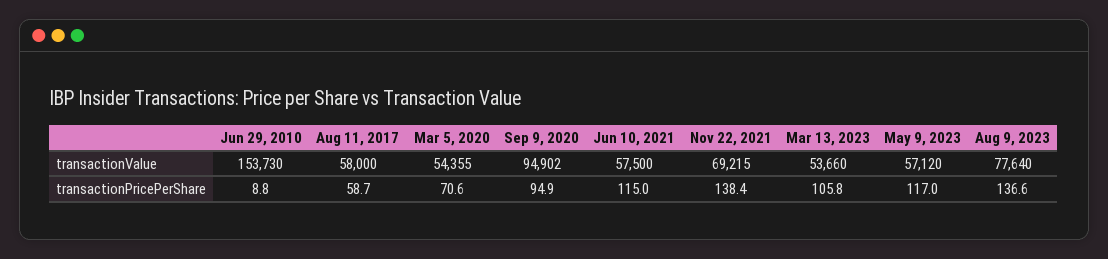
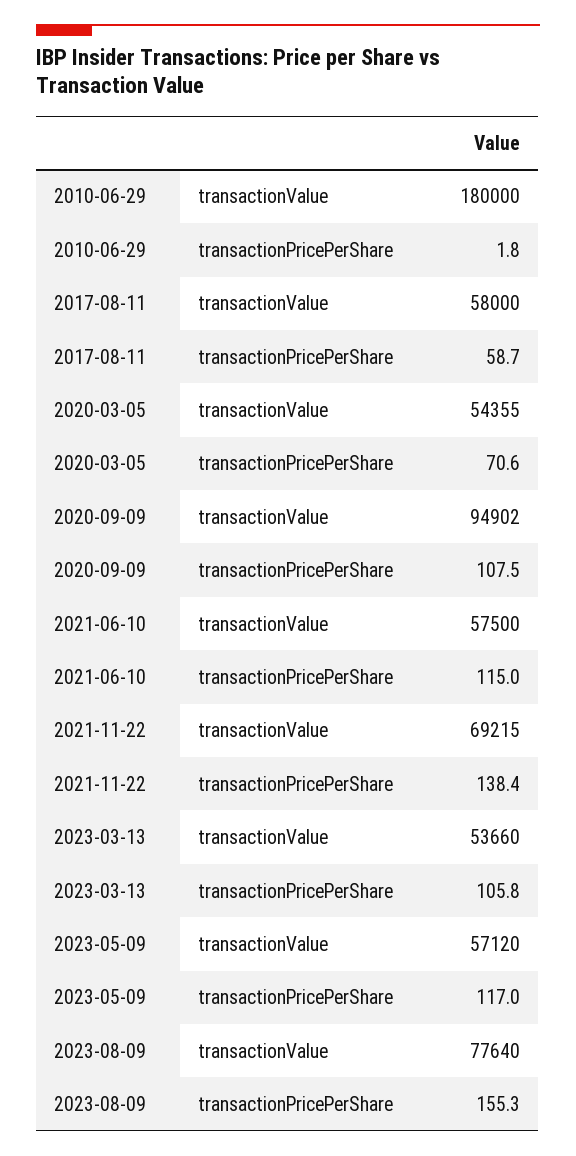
Jun 29, 2010, transactionValue: 153730 -> 180000
Jun 29, 2010, transactionPricePerShare: 8.8 -> 1.8
Sep 9, 2020, transactionPricePerShare: 94.9 -> 107.5
Aug 9, 2023, transactionPricePerShare: 136.6 -> 155.3

